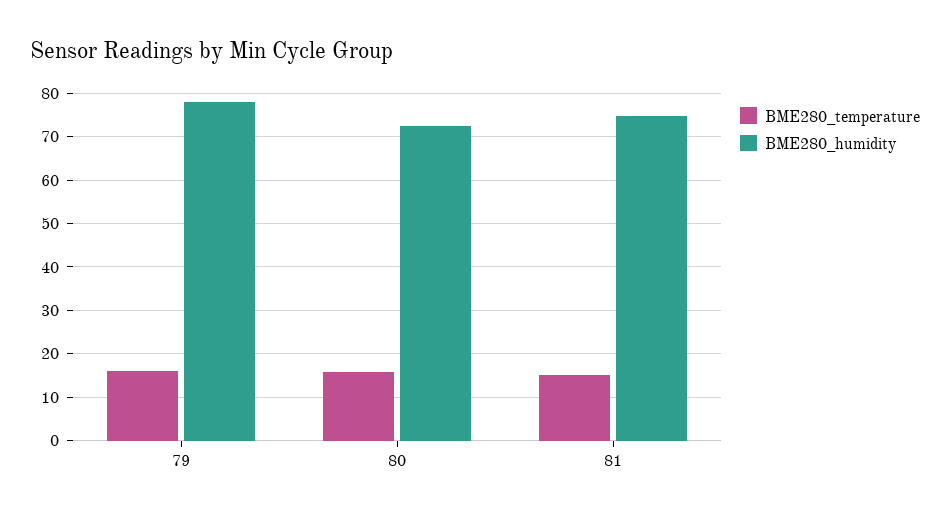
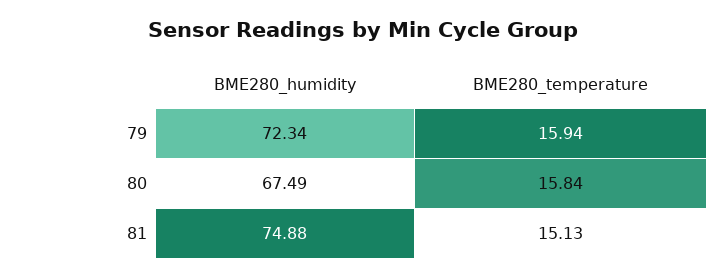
BME280_humidity, 79: 78 -> 72.34
BME280_humidity, 80: 72 -> 67.49

